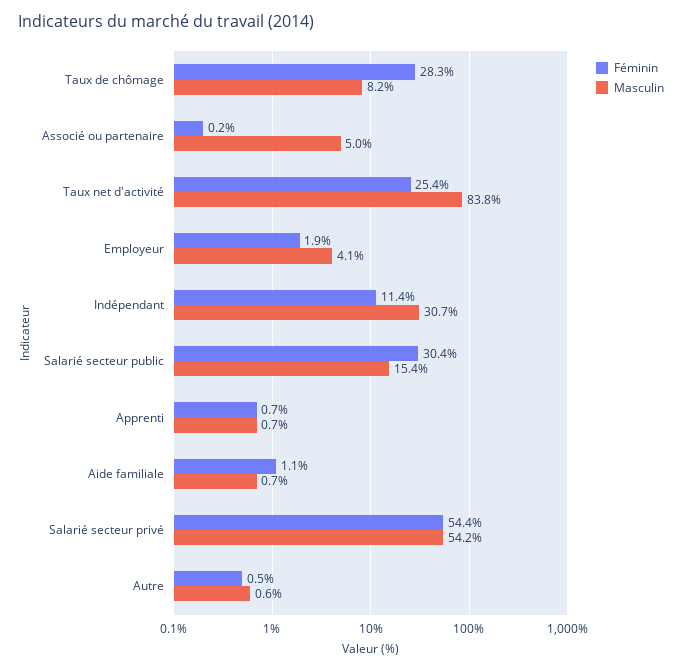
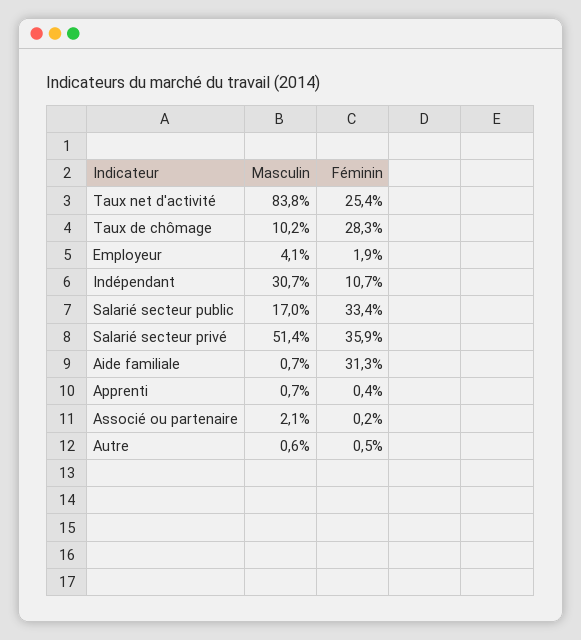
Masculin, Taux de chômage: 8.2 -> 10.2
Masculin, Associé ou partenaire: 5 -> 2.1
Féminin, Indépendant: 11.4 -> 10.7
Féminin, Salarié secteur public: 30.4 -> 33.4
Masculin, Salarié secteur public: 15.4 -> 17
Féminin, Apprenti: 0.7 -> 0.4
Féminin, Aide familiale: 1.1 -> 31.3
Féminin, Salarié secteur privé: 54.4 -> 35.9
Masculin, Salarié secteur privé: 54.2 -> 51.4

